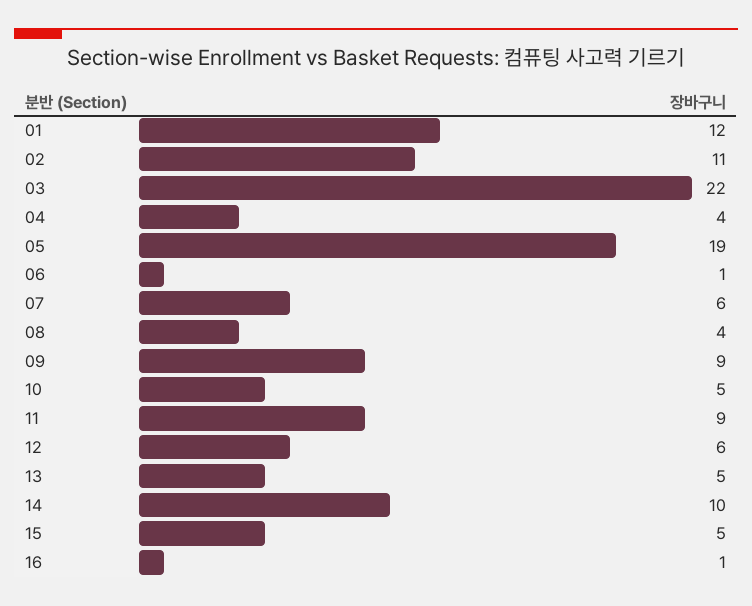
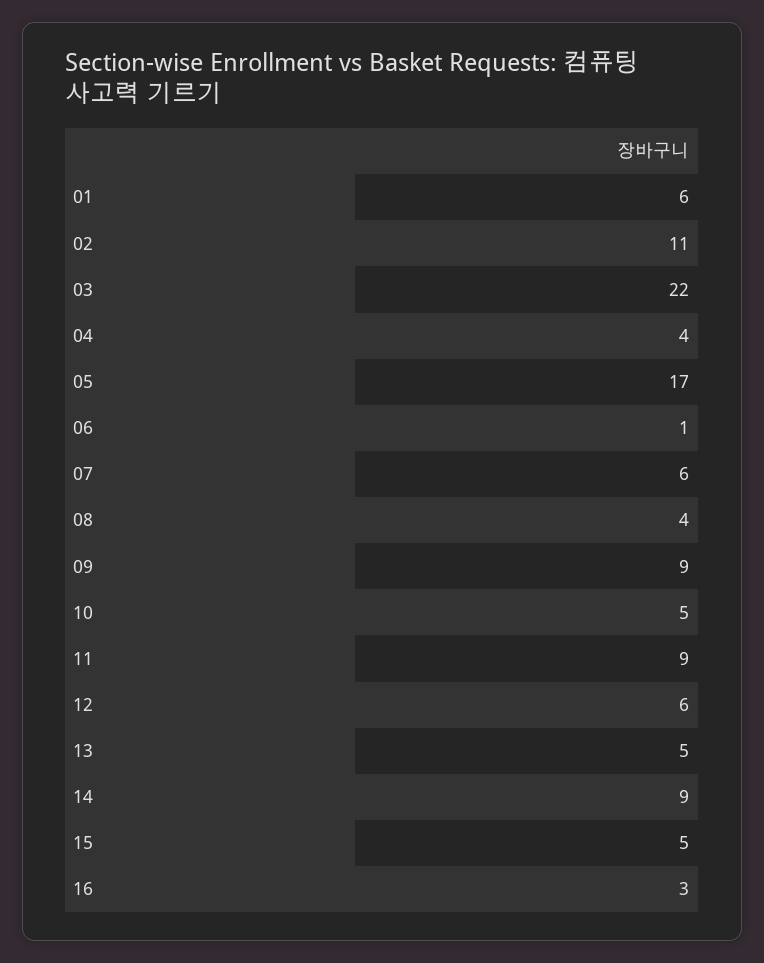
01: 12 -> 6
05: 19 -> 17
14: 10 -> 9
16: 1 -> 3

